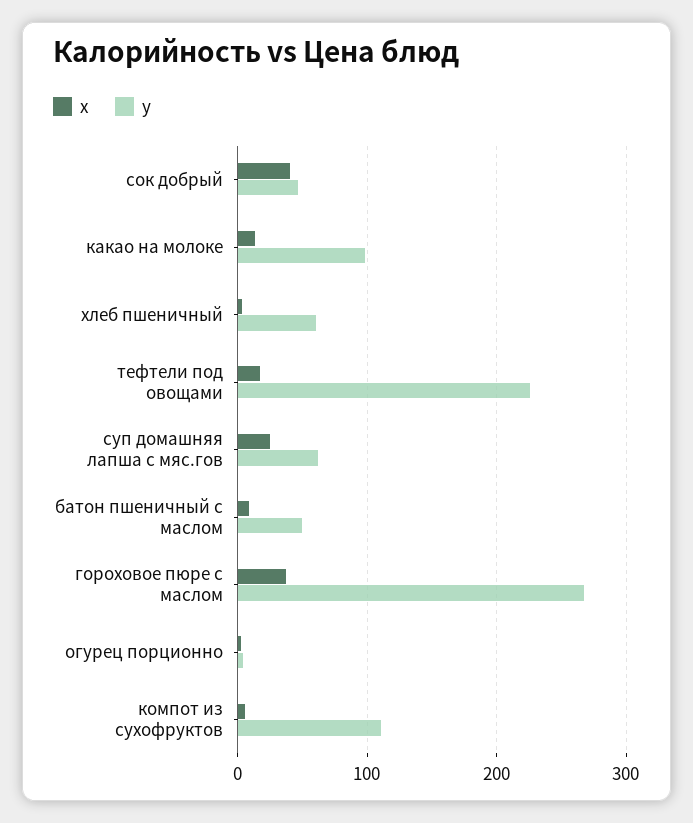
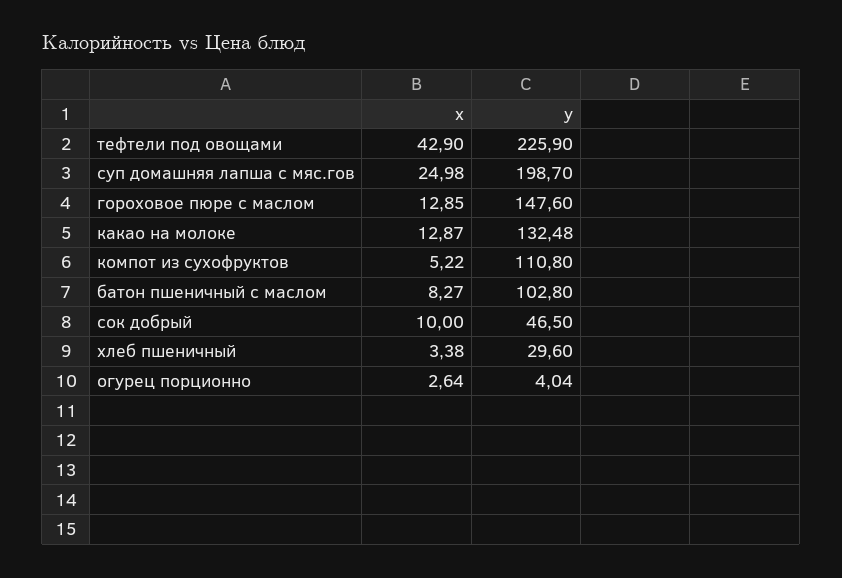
x, сок добрый: 40 -> 10
y, какао на молоке: 100 -> 132.48
y, хлеб пшеничный: 60 -> 29.6
x, тефтели под овощами: 20 -> 42.9
y, суп домашняя лапша с мяс.гов: 60 -> 198.7
y, батон пшеничный с маслом: 50 -> 102.8
x, гороховое пюре с маслом: 40 -> 12.85
y, гороховое пюре с маслом: 270 -> 147.6

